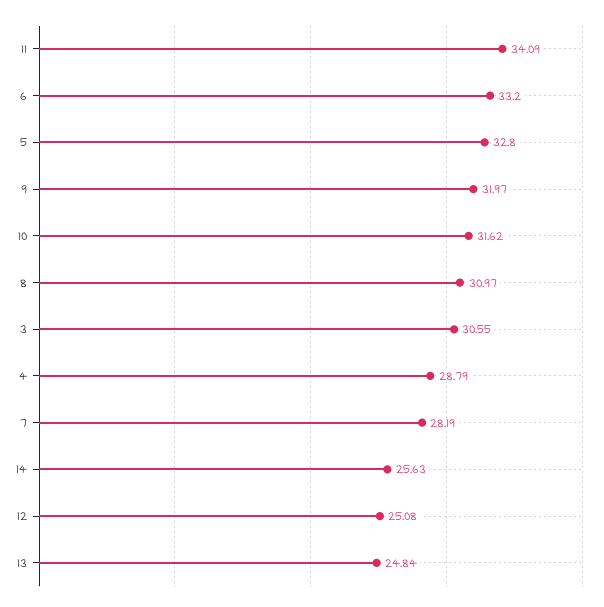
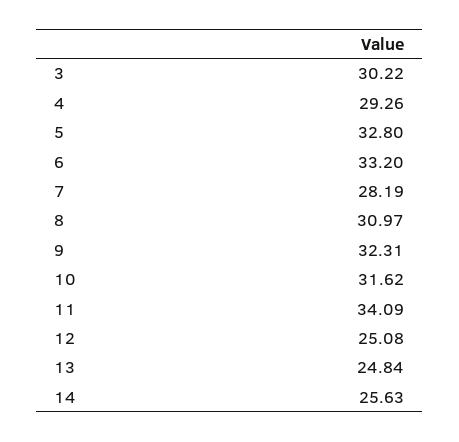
9: 31.97 -> 32.31
3: 30.55 -> 30.22
4: 28.79 -> 29.26

